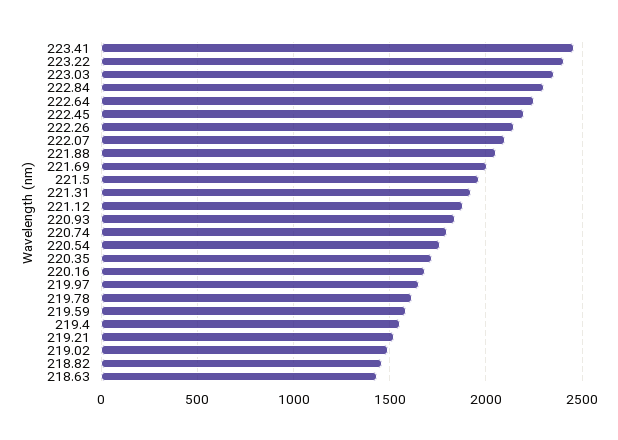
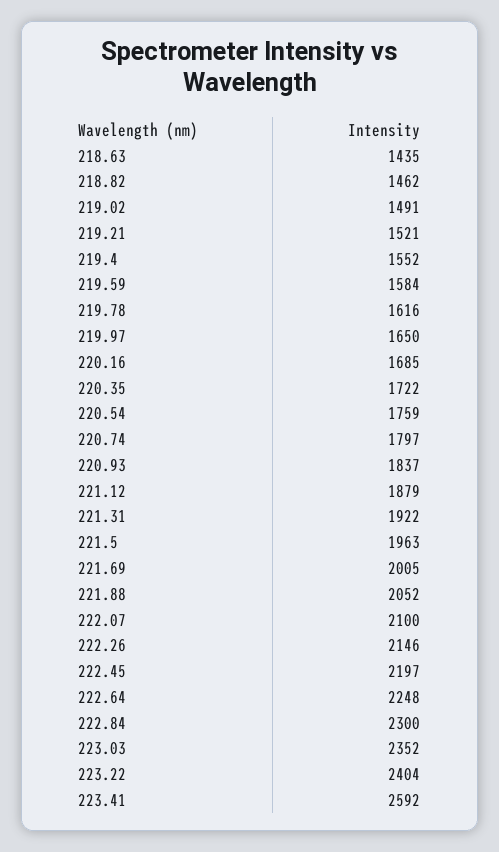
223.41: 2450 -> 2592

